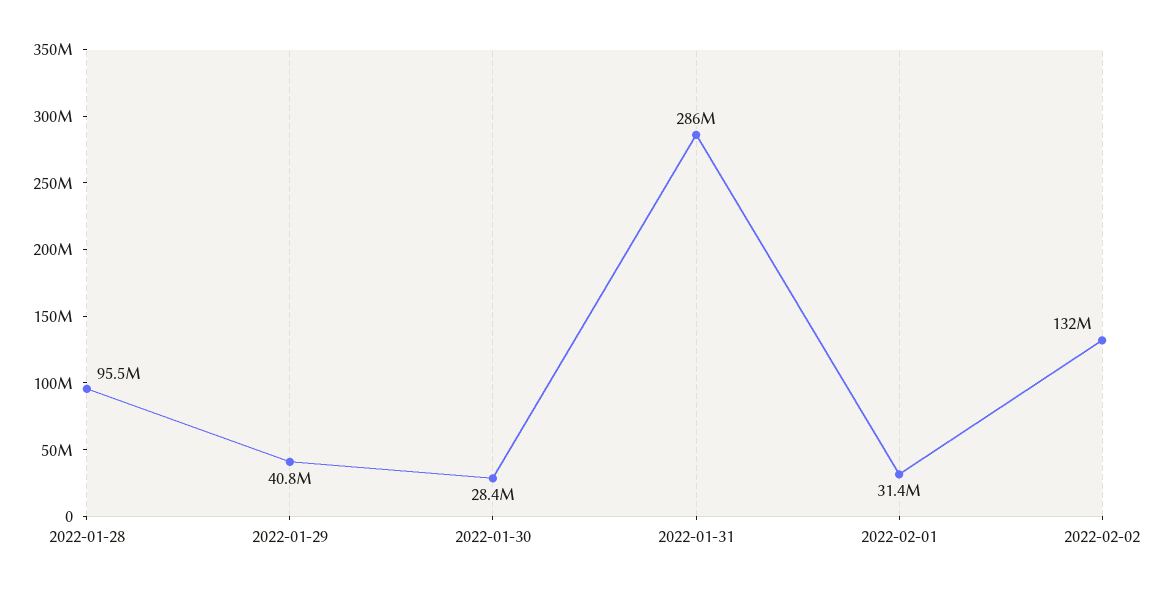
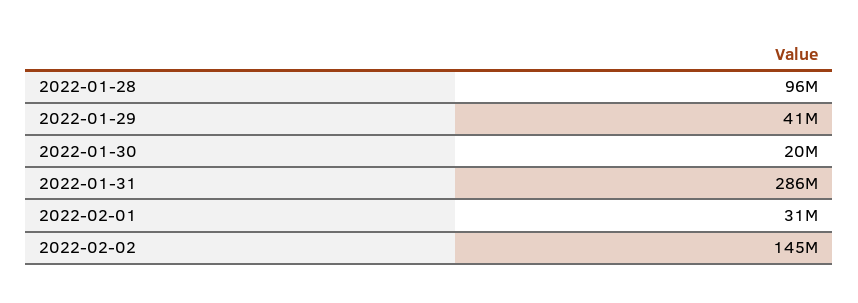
2022-01-30: 28400000 -> 20000000
2022-02-02: 132000000 -> 145000000

